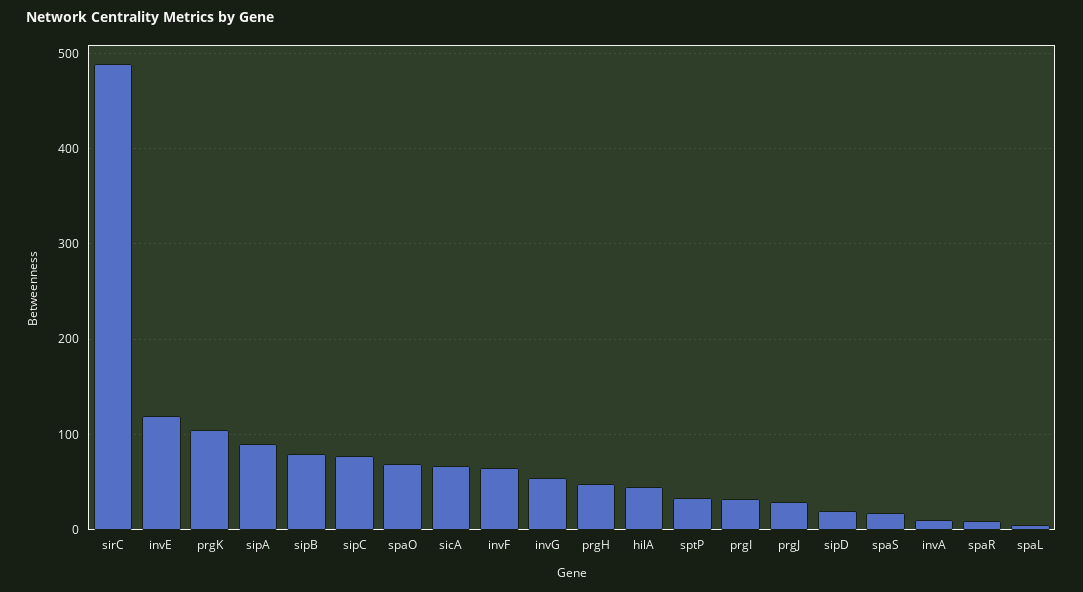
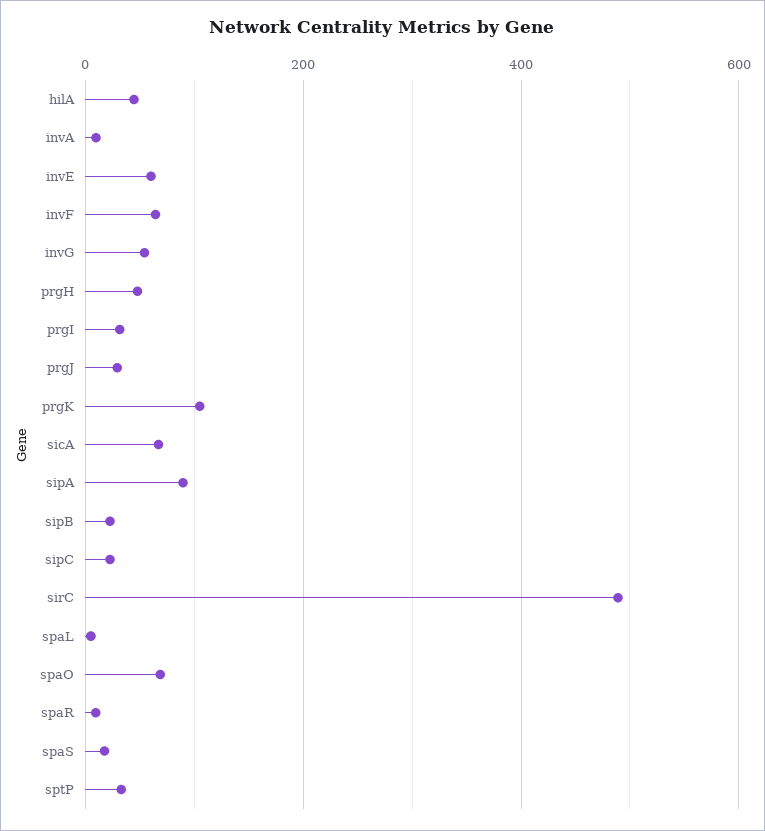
invE: 120 -> 60
sipB: 80 -> 20
sipC: 80 -> 20
sipD: 20 -> none

